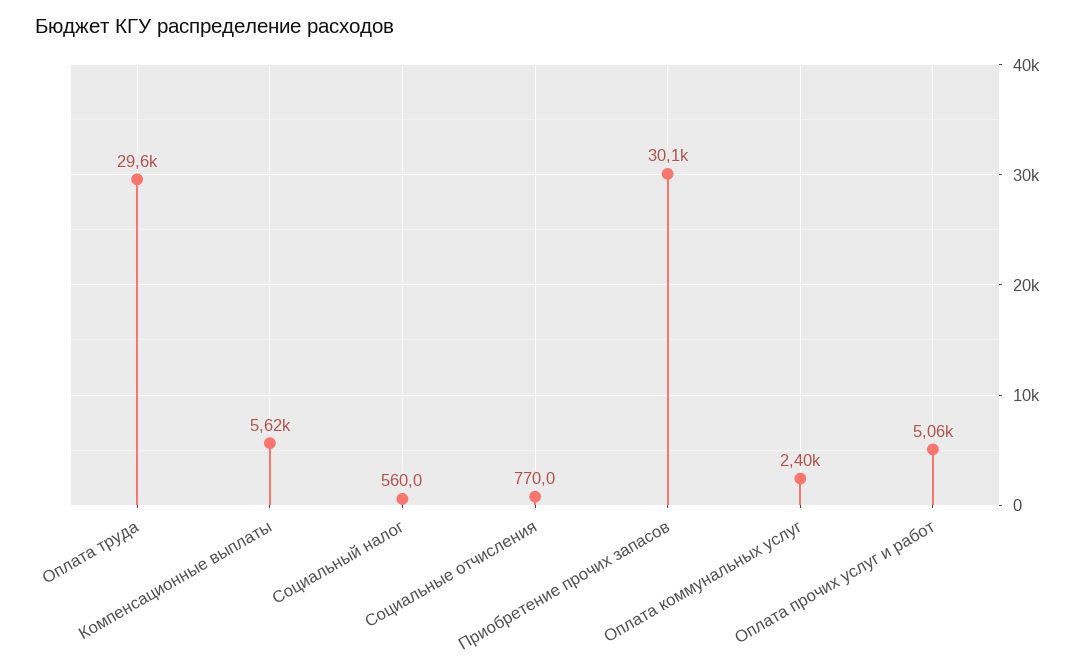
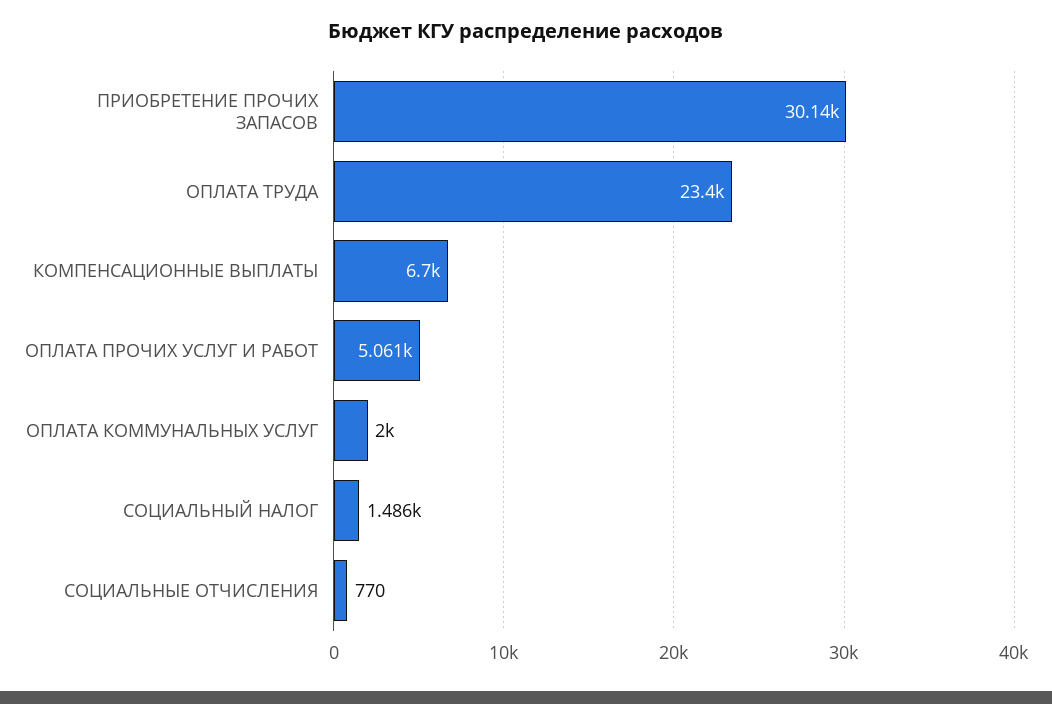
Оплата труда: 29600 -> 23400
Компенсационные выплаты: 5620 -> 6700
Социальный налог: 560 -> 1486
Оплата коммунальных услуг: 2400 -> 2000

